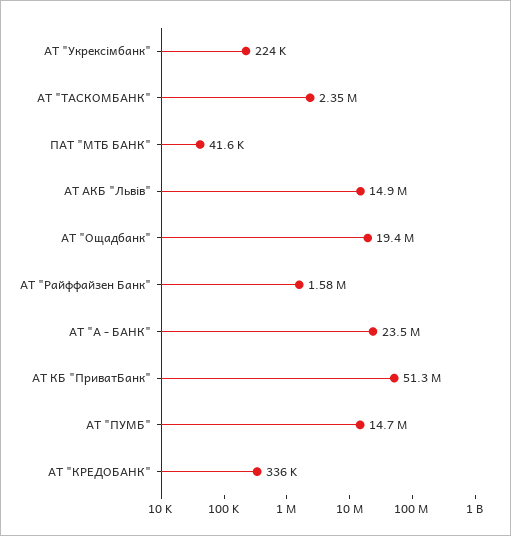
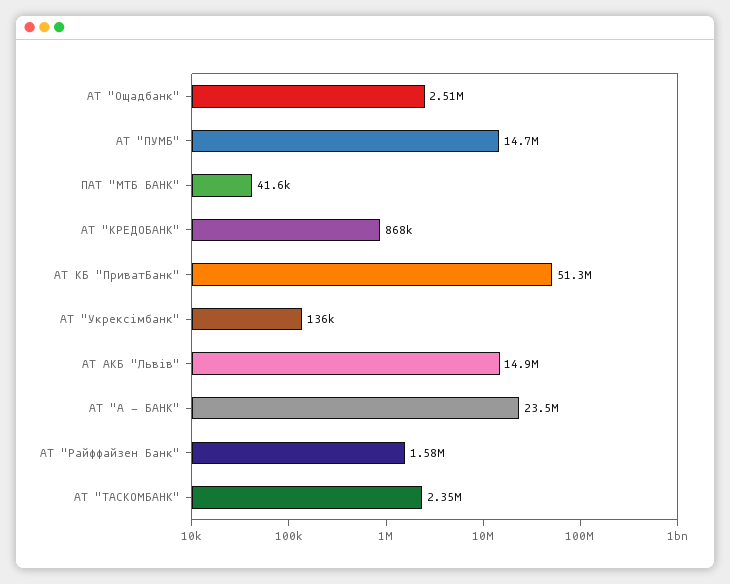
АТ "Укрексімбанк": 224000 -> 136000
АТ "Ощадбанк": 19400000 -> 2510000
АТ "КРЕДОБАНК": 336000 -> 868000

